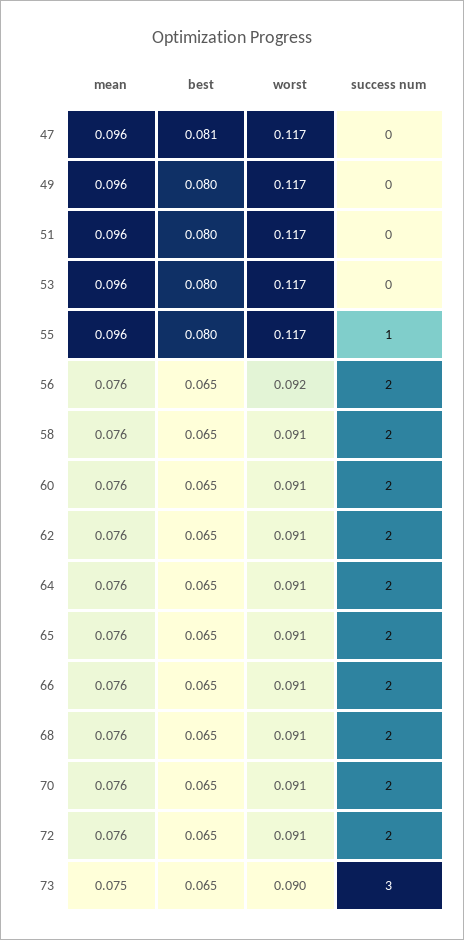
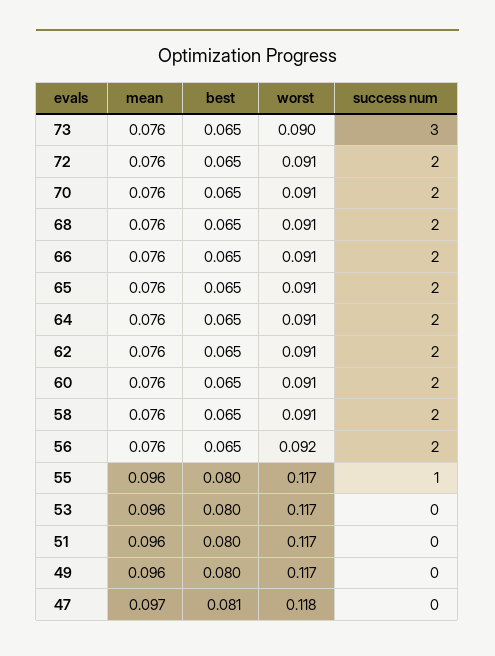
mean, 47: 0.096 -> 0.097
worst, 47: 0.117 -> 0.118
mean, 73: 0.075 -> 0.076

